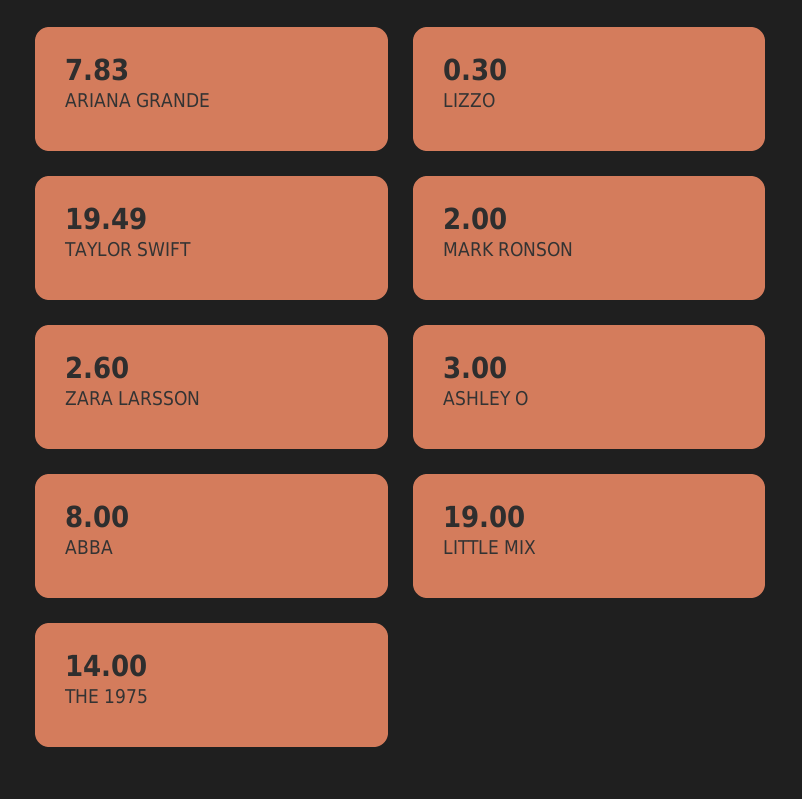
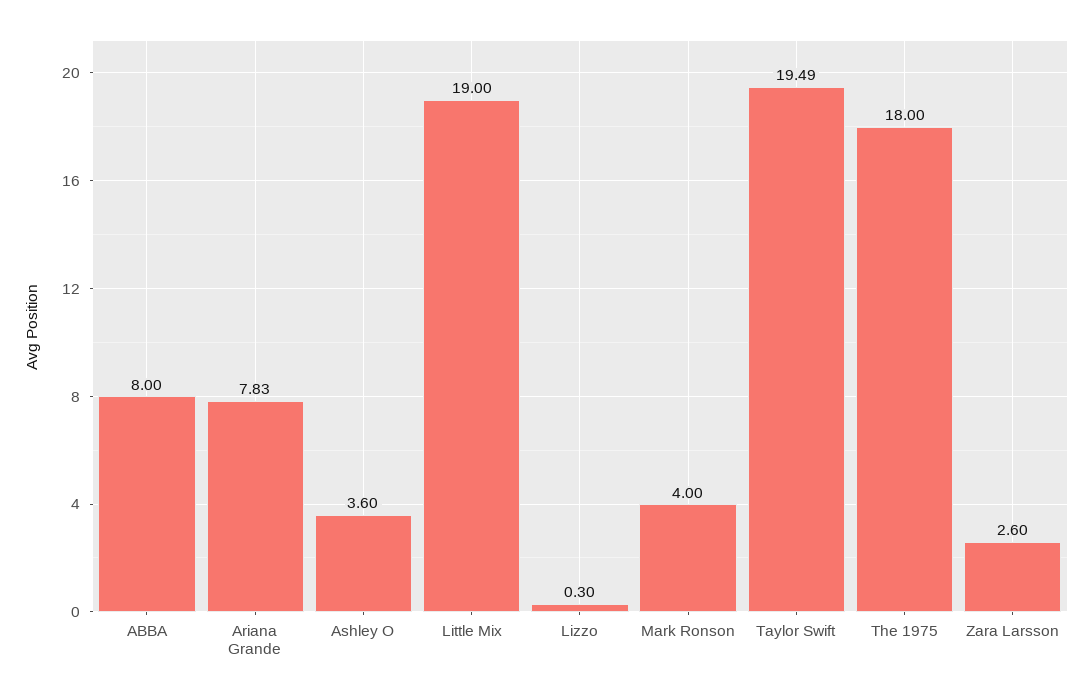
MARK RONSON: 2 -> 4
ASHLEY O: 3 -> 3.6
THE 1975: 14 -> 18

